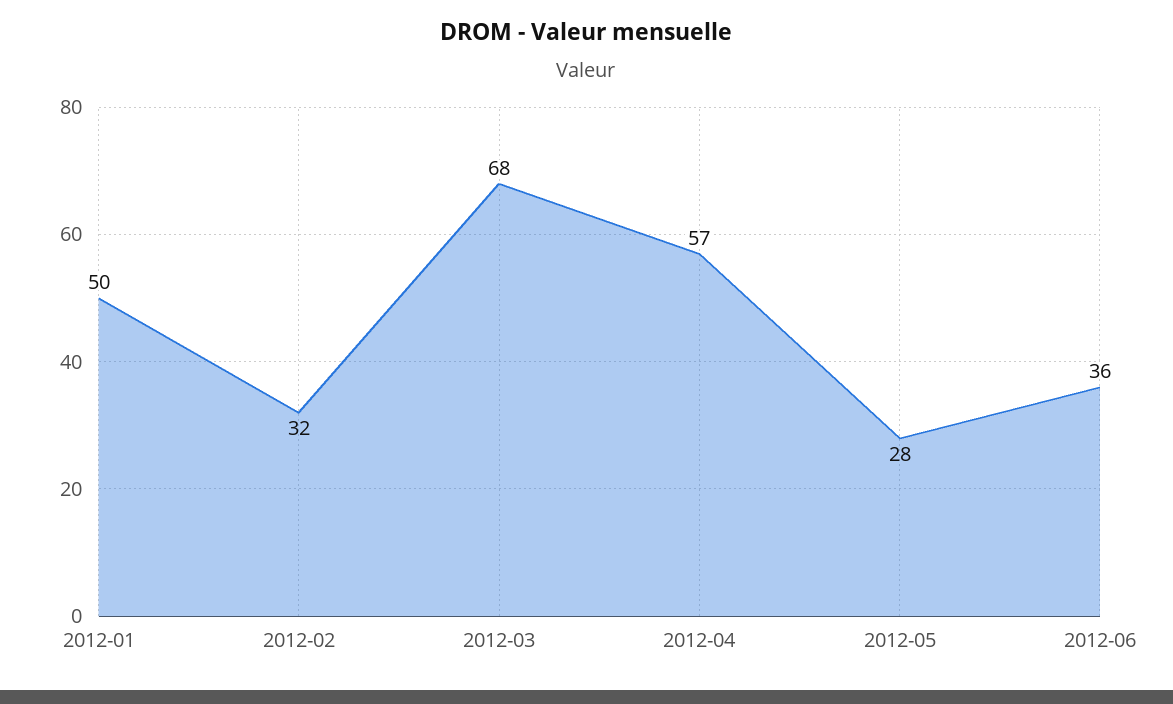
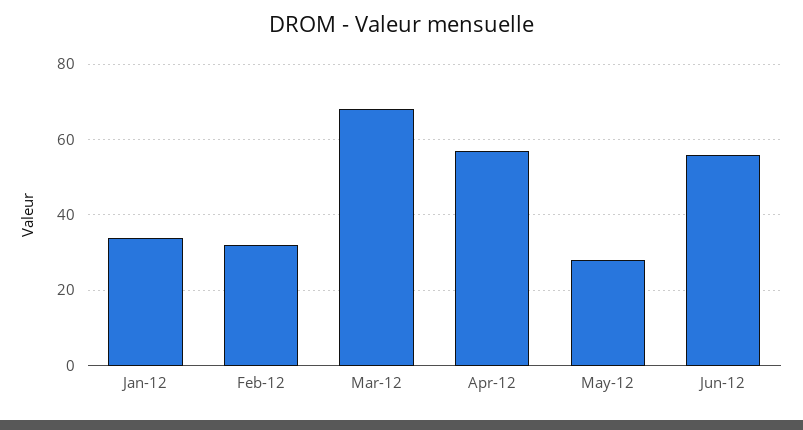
2012-01: 50 -> 35
2012-06: 36 -> 55

